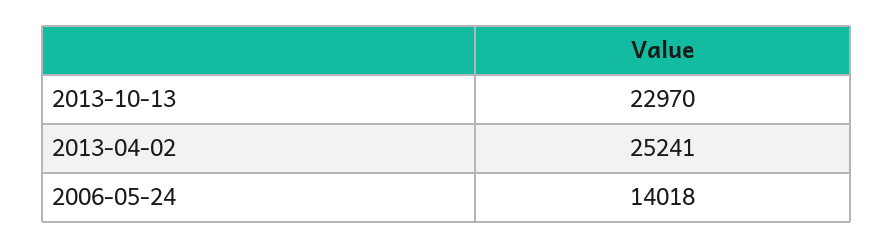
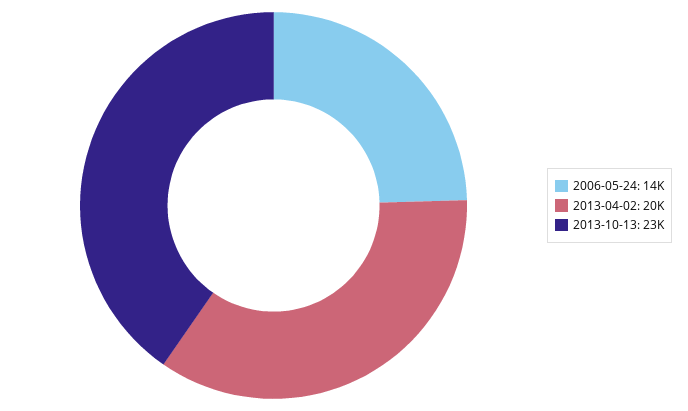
2013-04-02: 25241 -> 20000

